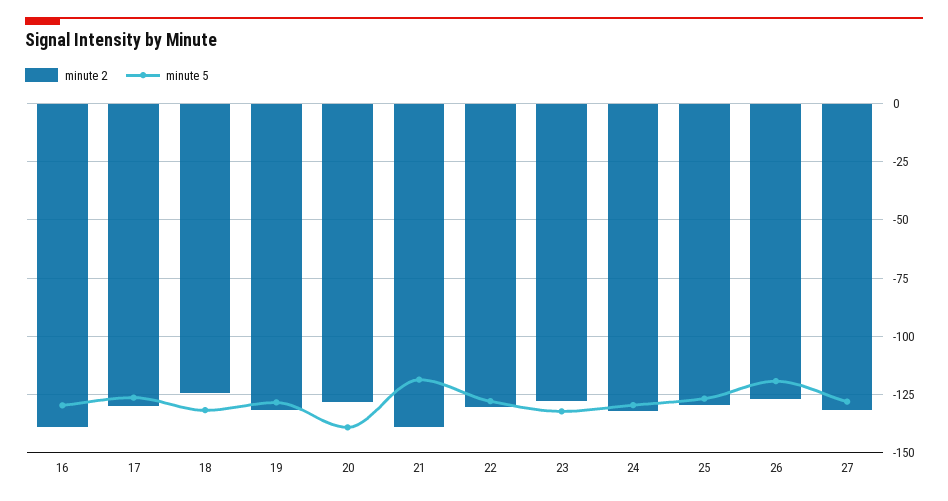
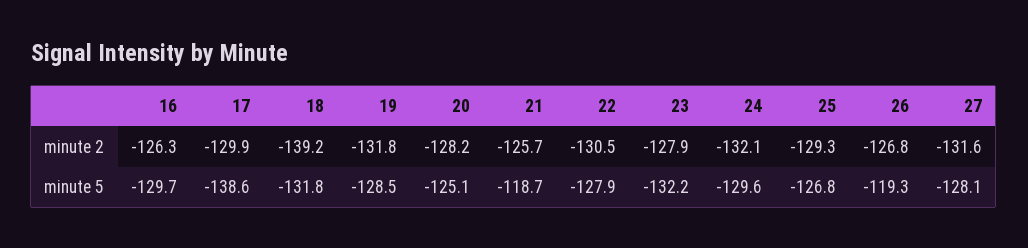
minute 2, 16: -140 -> -126.3
minute 5, 17: -125 -> -138.6
minute 2, 18: -125 -> -139.2
minute 5, 20: -140 -> -125.1
minute 2, 21: -140 -> -125.7

